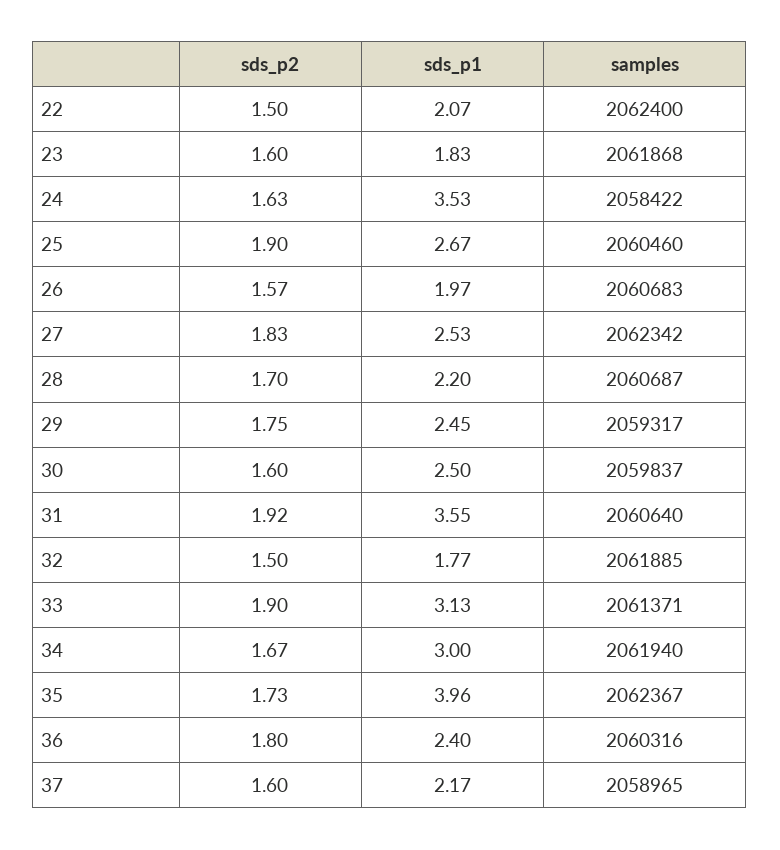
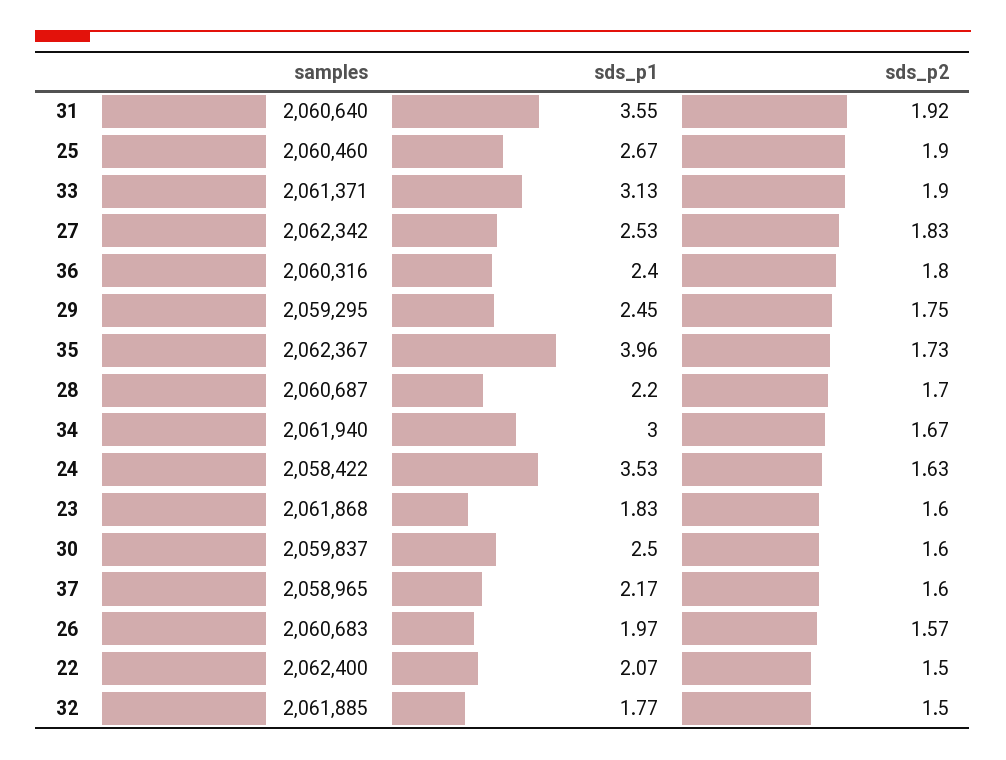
samples, 29: 2059317 -> 2059295

